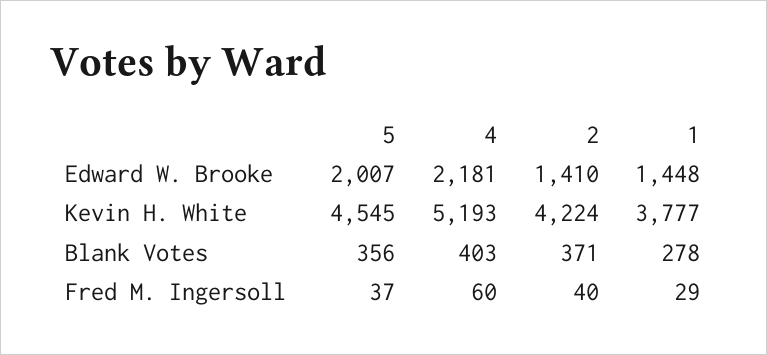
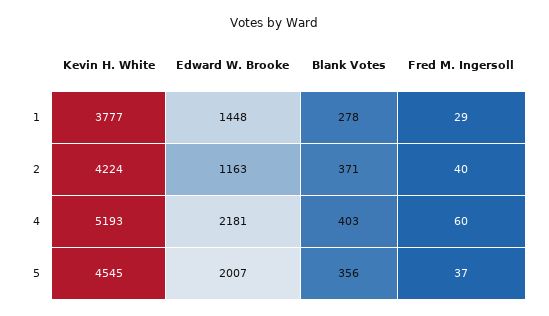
2, Edward W. Brooke: 1410 -> 1163

